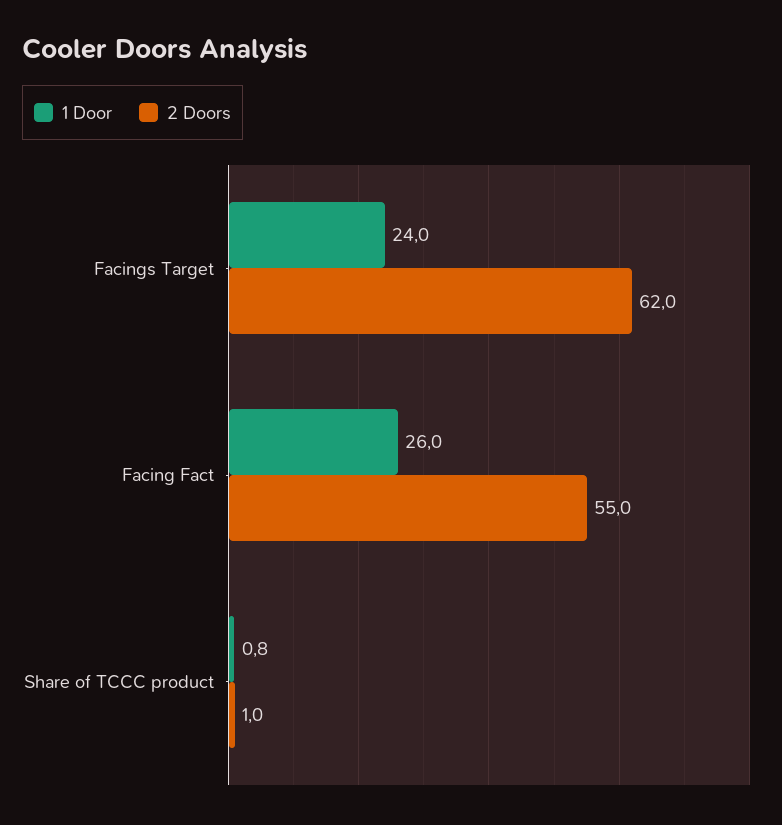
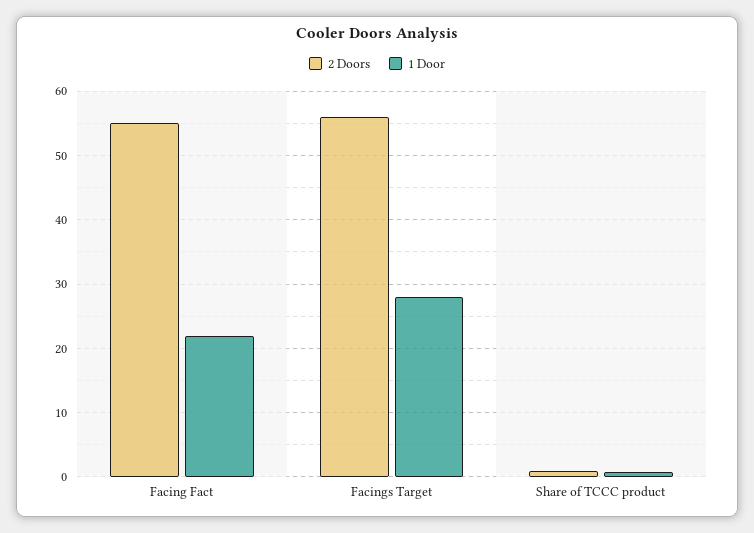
1 Door, Facings Target: 24 -> 28
2 Doors, Facings Target: 62 -> 56
1 Door, Facing Fact: 26 -> 22

